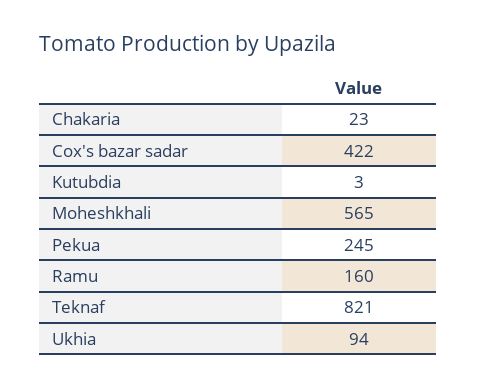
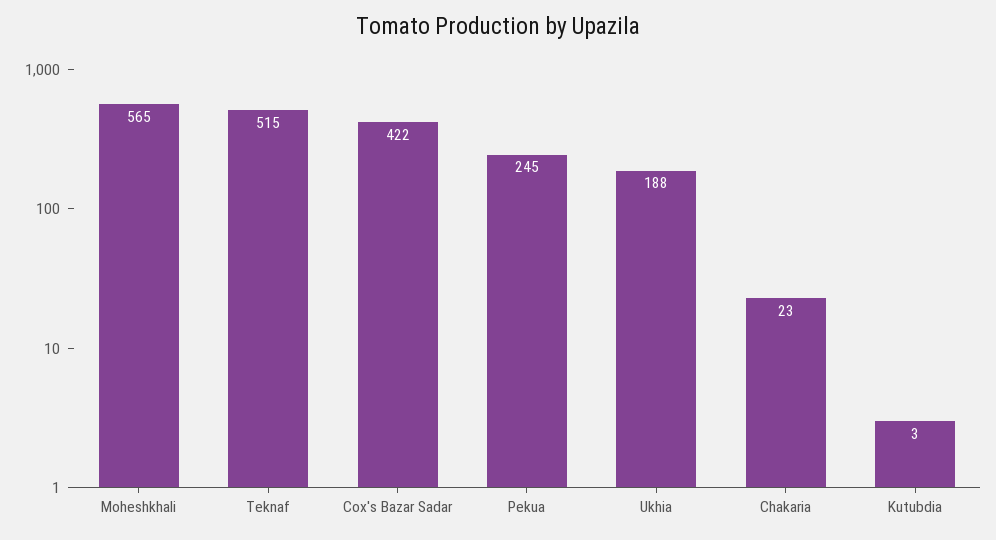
Ramu: 160 -> none
Teknaf: 821 -> 515
Ukhia: 94 -> 188

